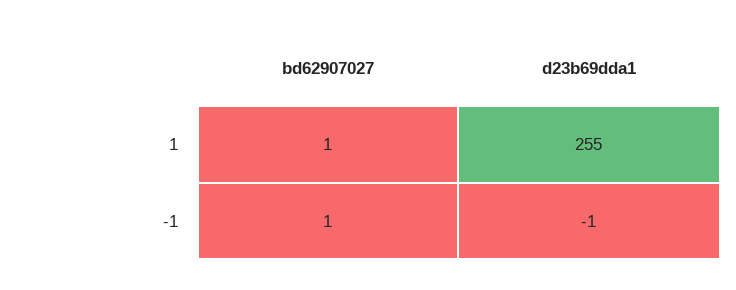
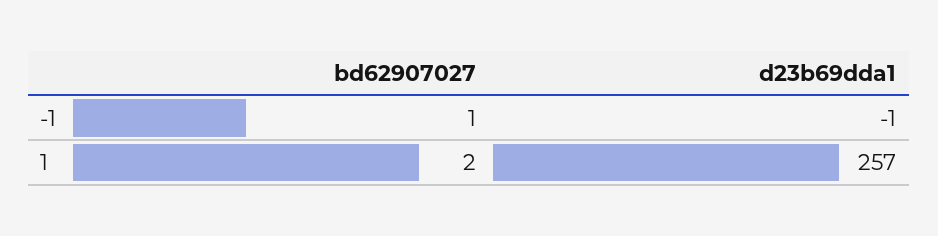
bd62907027, 1: 1 -> 2
d23b69dda1, 1: 255 -> 257

